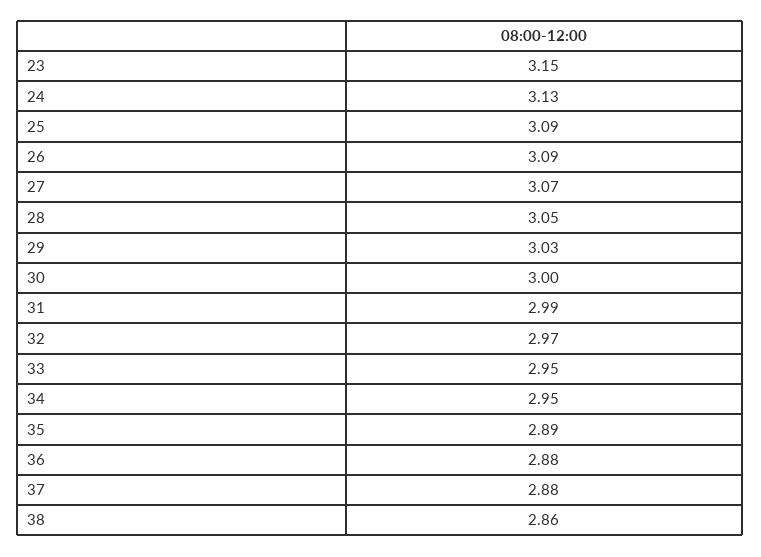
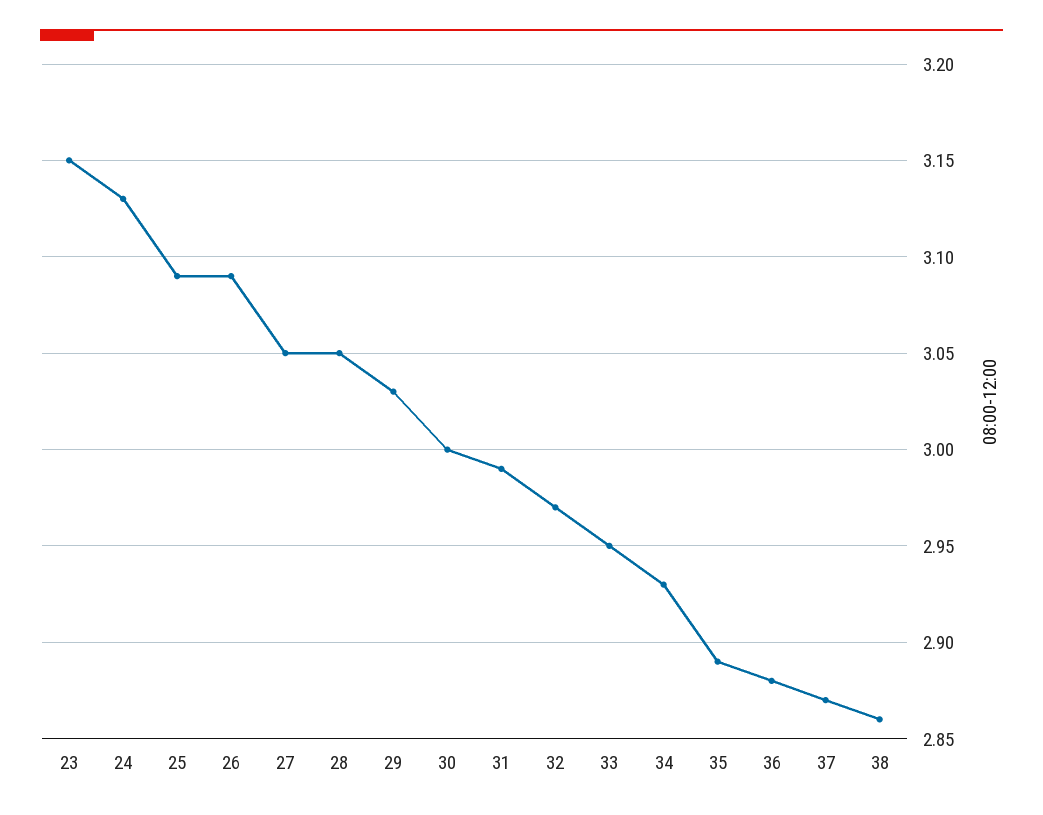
27: 3.07 -> 3.05
34: 2.95 -> 2.93
37: 2.88 -> 2.87

